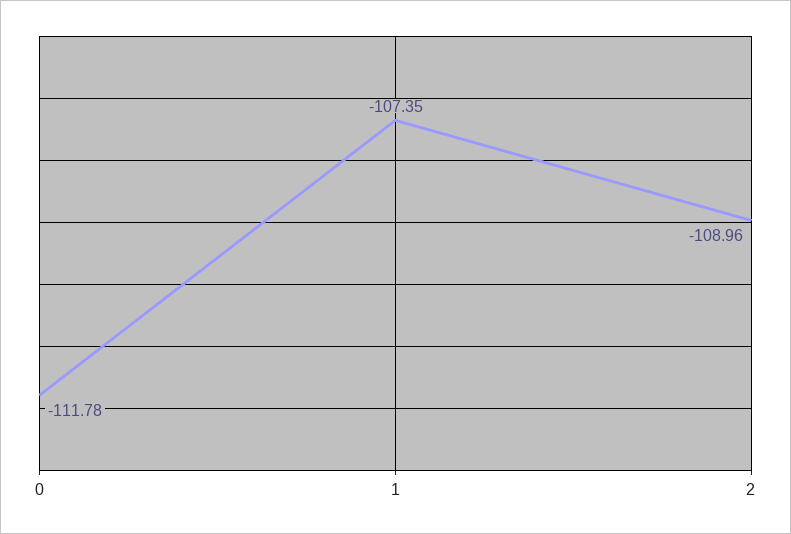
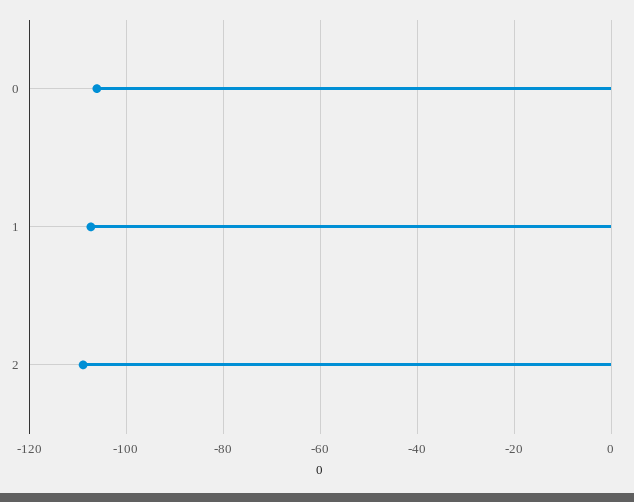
0: -111.78 -> -106

